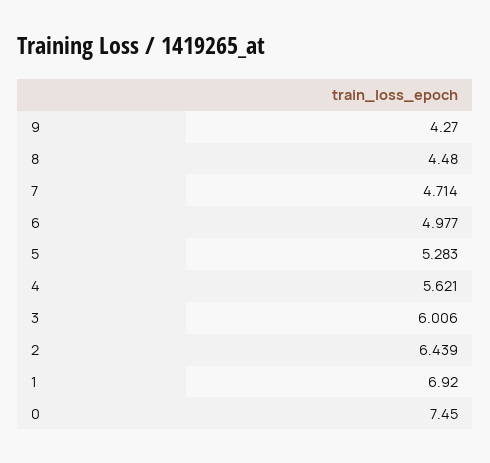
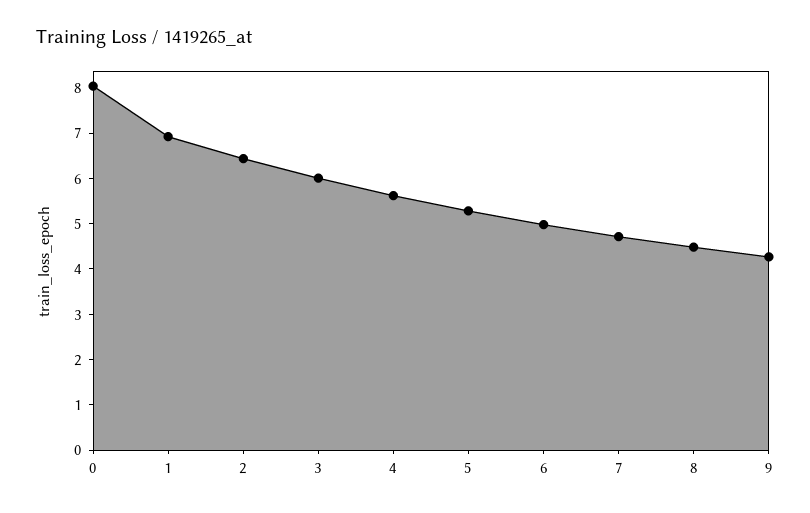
0: 7.45 -> 8

